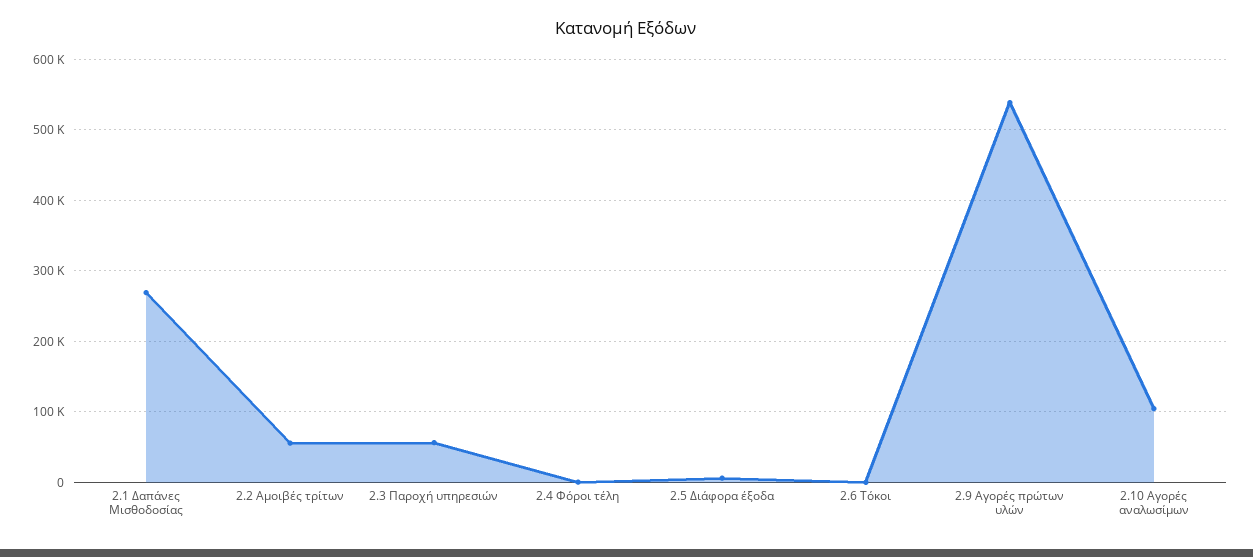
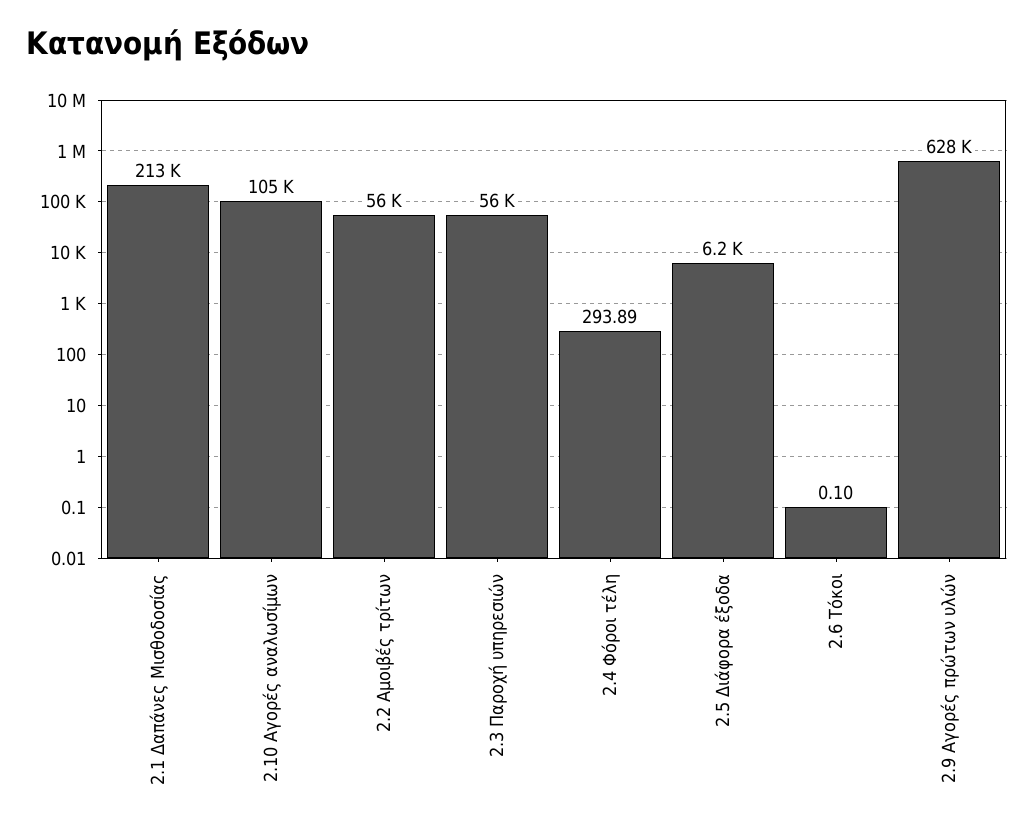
2.1 Δαπάνες Μισθοδοσίας: 270000 -> 213000
2.9 Αγορές πρώτων υλών: 540000 -> 628000

